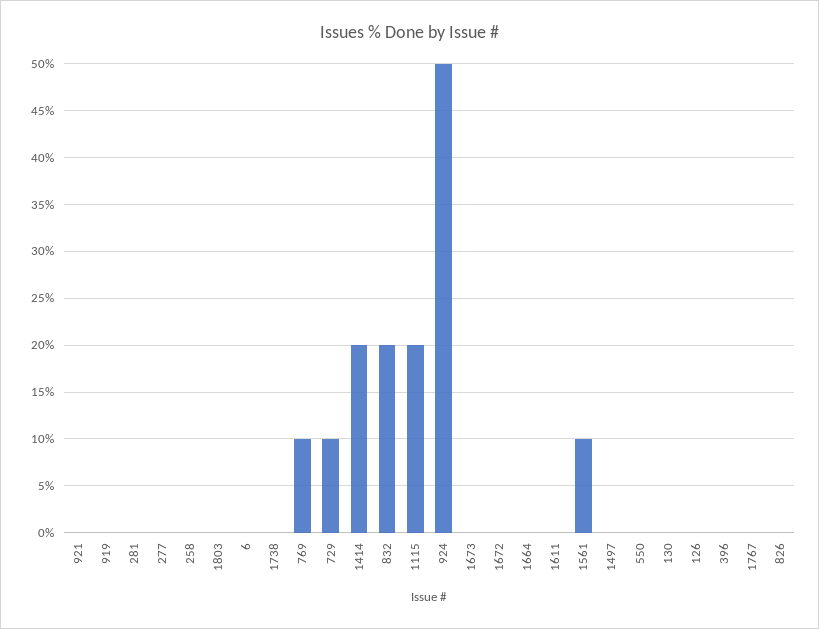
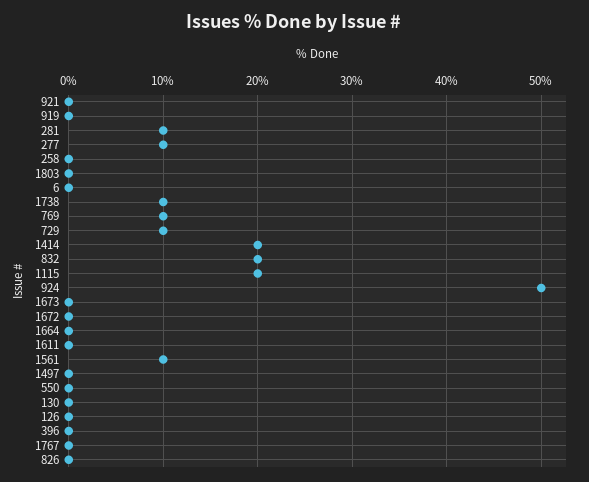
281: 0 -> 10
277: 0 -> 10
1738: 0 -> 10

